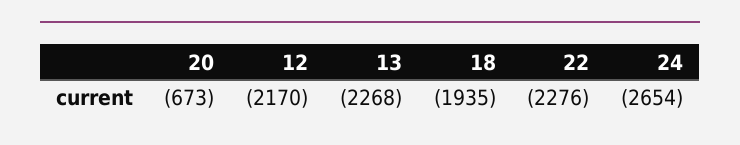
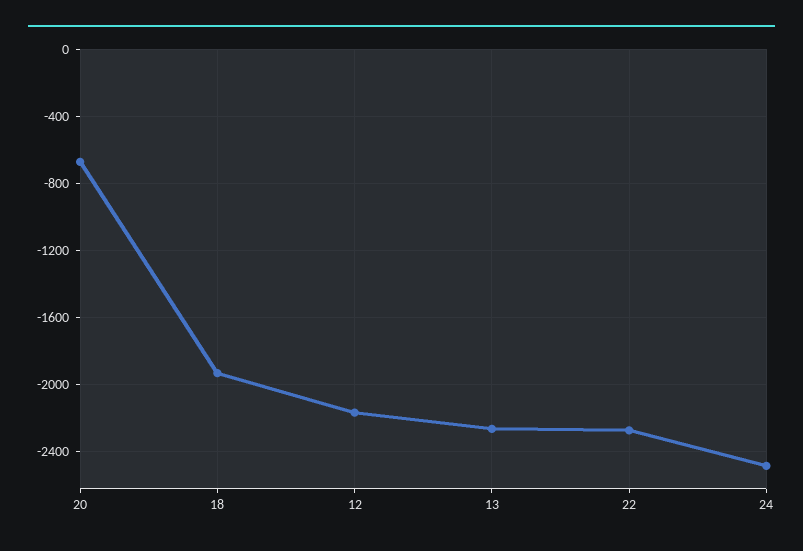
24: -2654 -> -2500

